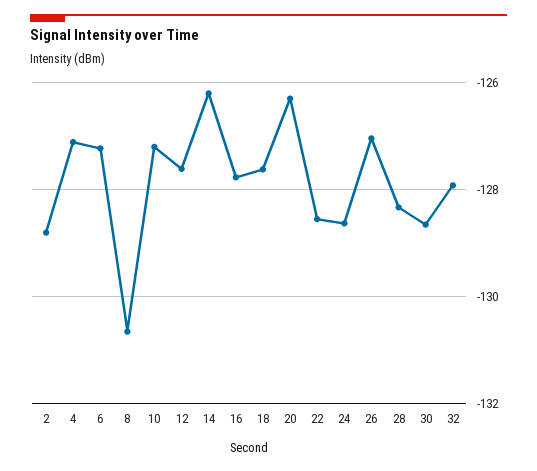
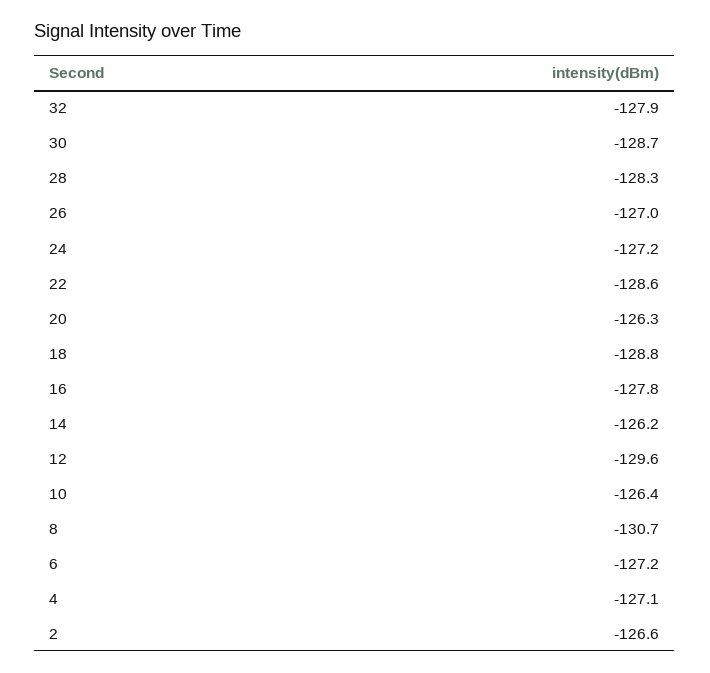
2: -128.8 -> -126.6
10: -127.2 -> -126.4
12: -127.6 -> -129.6
18: -127.6 -> -128.8
24: -128.6 -> -127.2

